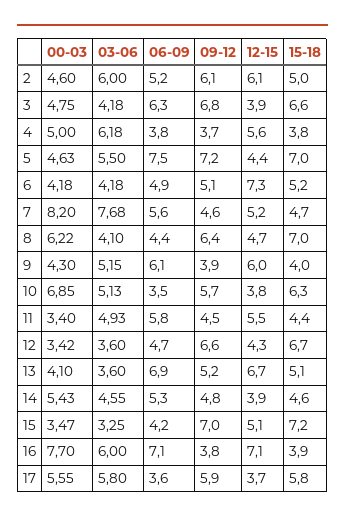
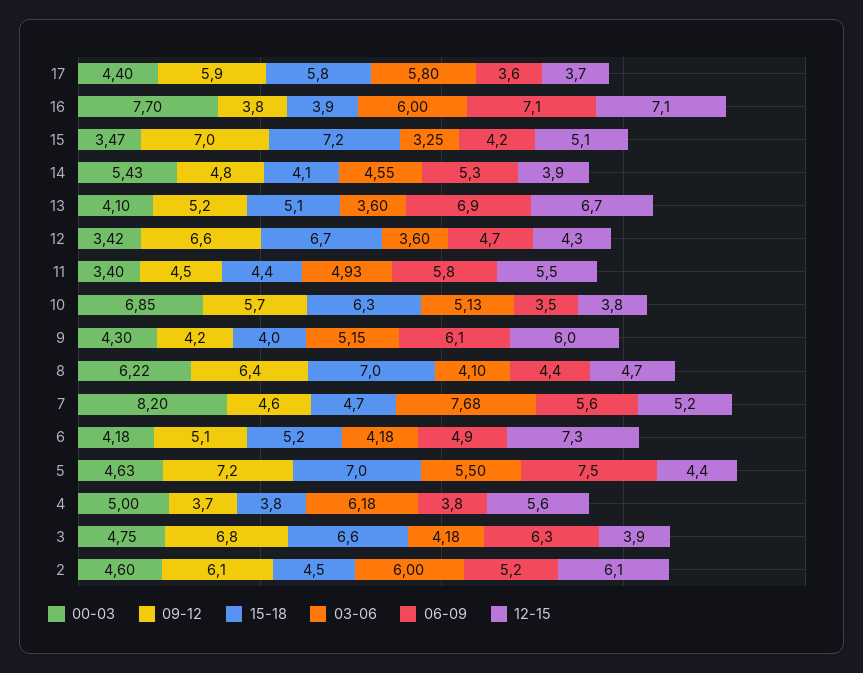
15-18, 2: 5 -> 4.5
09-12, 9: 3.9 -> 4.2
15-18, 14: 4.6 -> 4.1
00-03, 17: 5.55 -> 4.4

